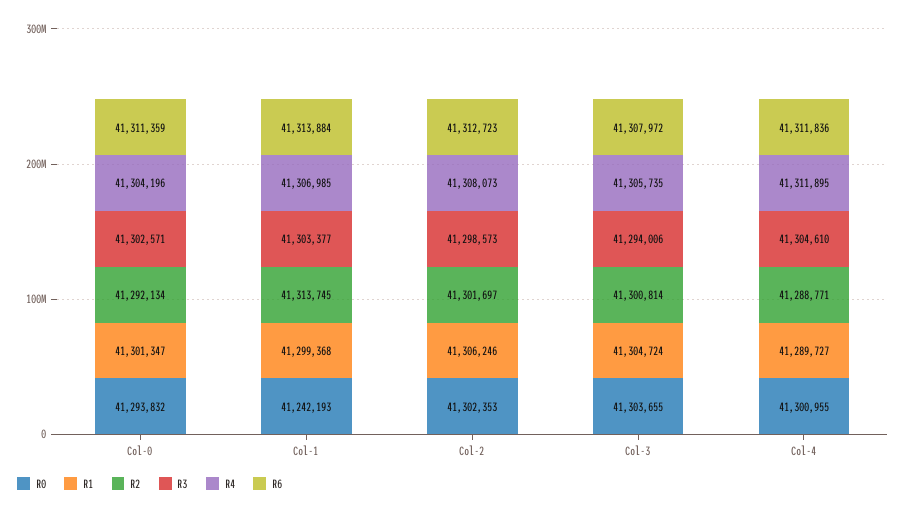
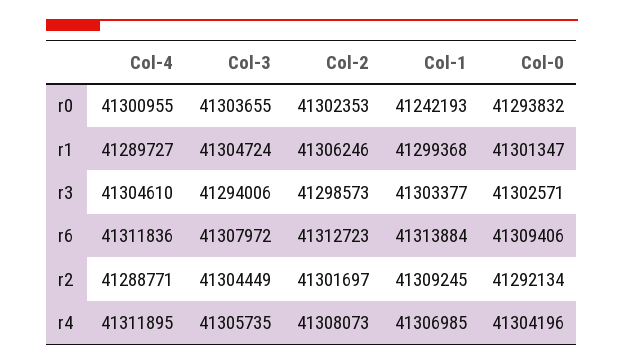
R6, Col-0: 41311359 -> 41309406
R2, Col-1: 41313745 -> 41309245
R2, Col-3: 41300814 -> 41304449

